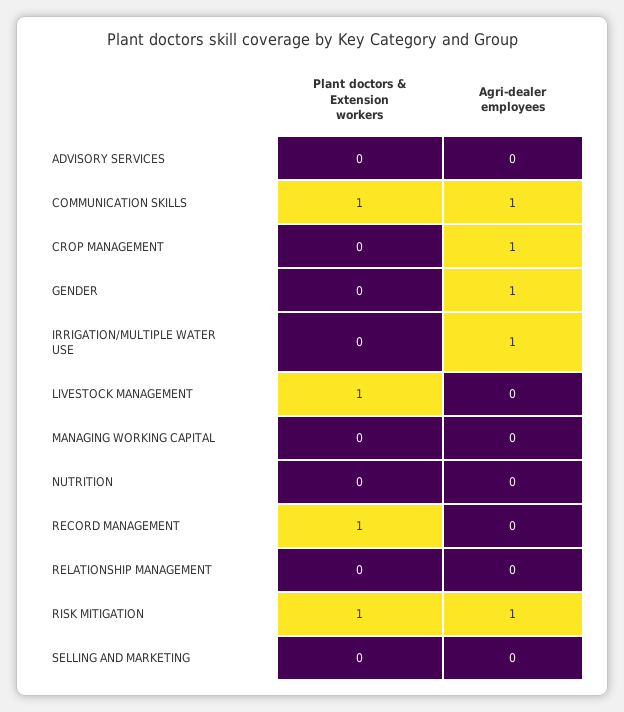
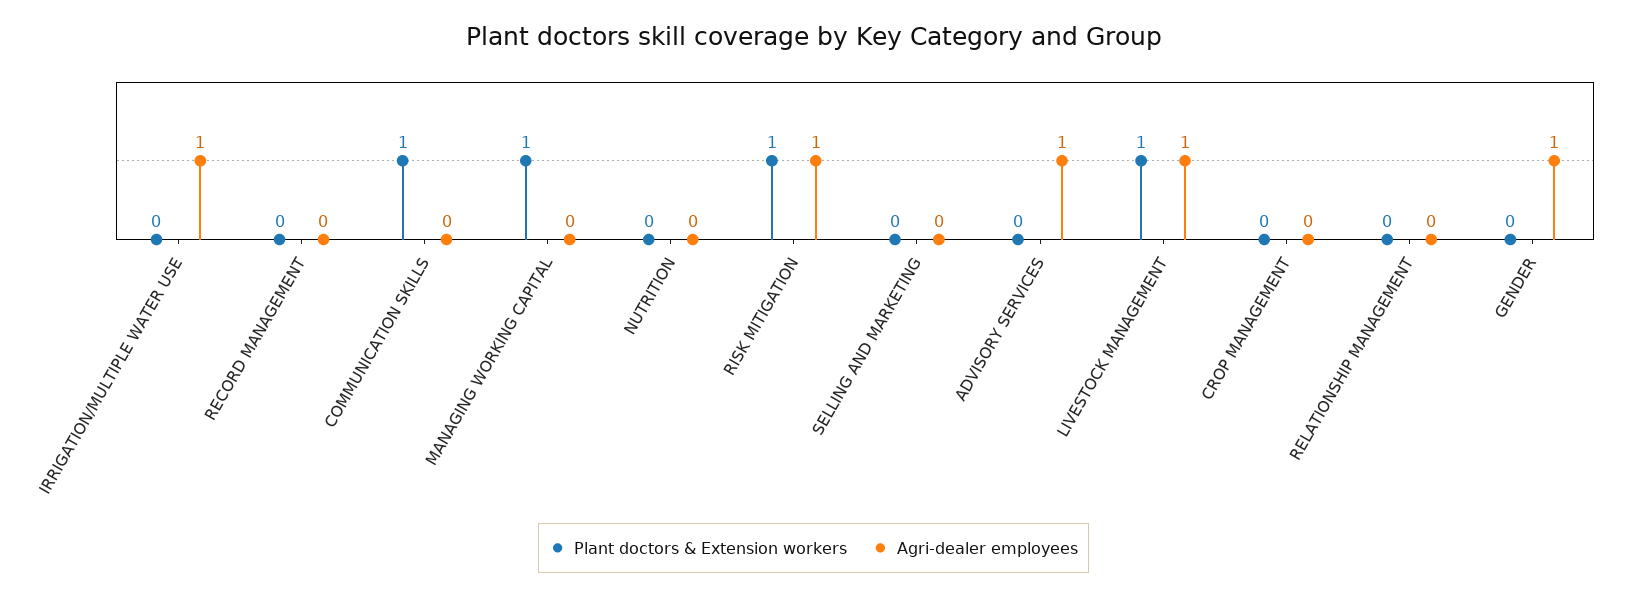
Agri-dealer employees, ADVISORY SERVICES: 0 -> 1
Agri-dealer employees, COMMUNICATION SKILLS: 1 -> 0
Agri-dealer employees, CROP MANAGEMENT: 1 -> 0
Agri-dealer employees, LIVESTOCK MANAGEMENT: 0 -> 1
Plant doctors & Extension workers, MANAGING WORKING CAPITAL: 0 -> 1
Plant doctors & Extension workers, RECORD MANAGEMENT: 1 -> 0

